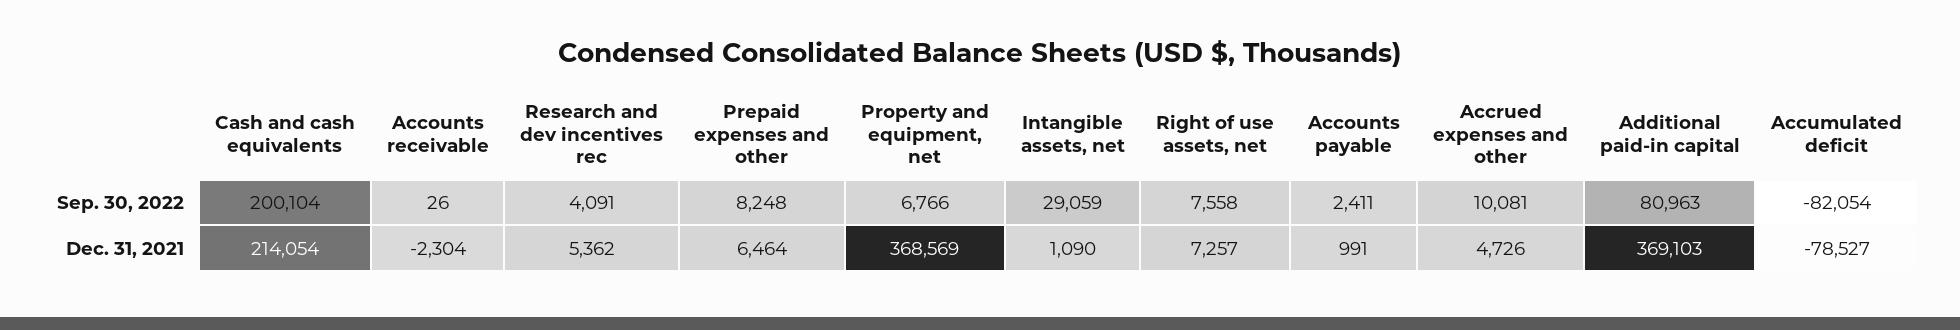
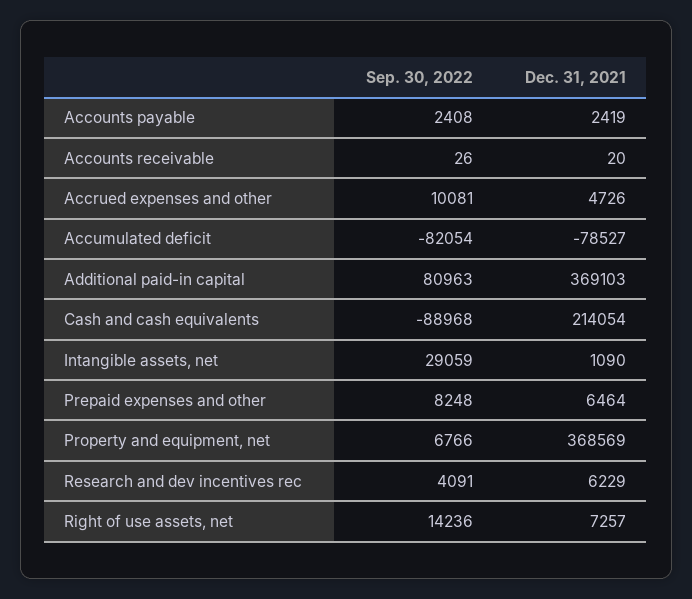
Cash and cash equivalents, Sep. 30, 2022: 200104 -> -88968
Right of use assets, net, Sep. 30, 2022: 7558 -> 14236
Accounts payable, Sep. 30, 2022: 2411 -> 2408
Accounts receivable, Dec. 31, 2021: -2304 -> 20
Research and dev incentives rec, Dec. 31, 2021: 5362 -> 6229
Accounts payable, Dec. 31, 2021: 991 -> 2419

